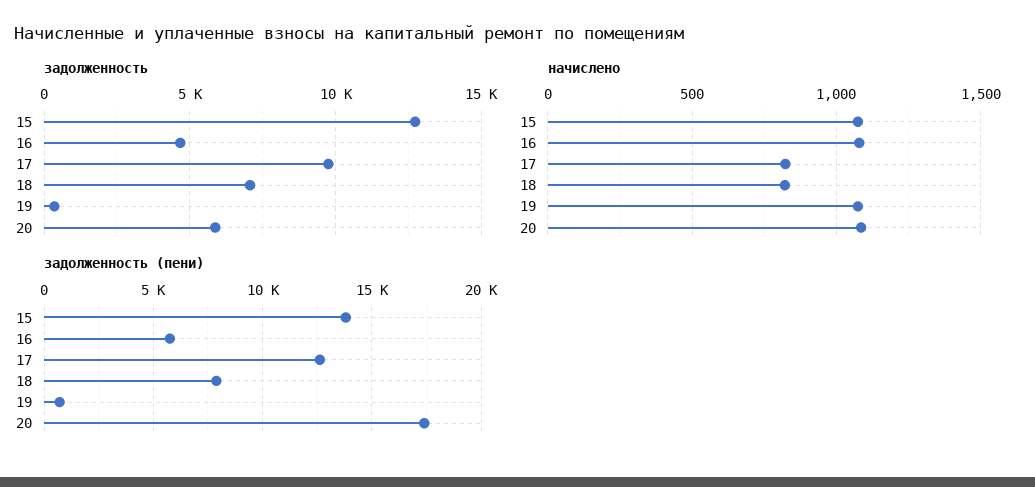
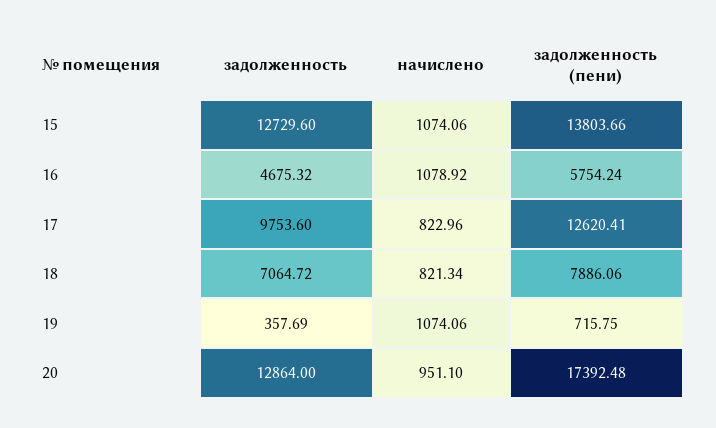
задолженность, 20: 6000 -> 12864
начислено, 20: 1100 -> 951.1

